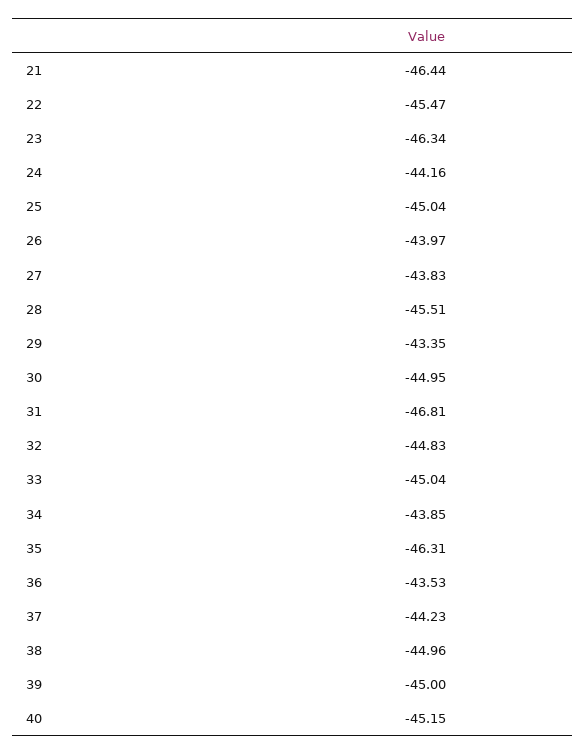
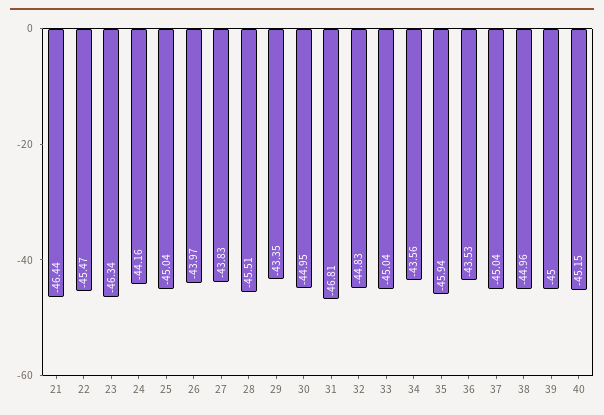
34: -43.85 -> -43.56
35: -46.31 -> -45.94
37: -44.23 -> -45.04

